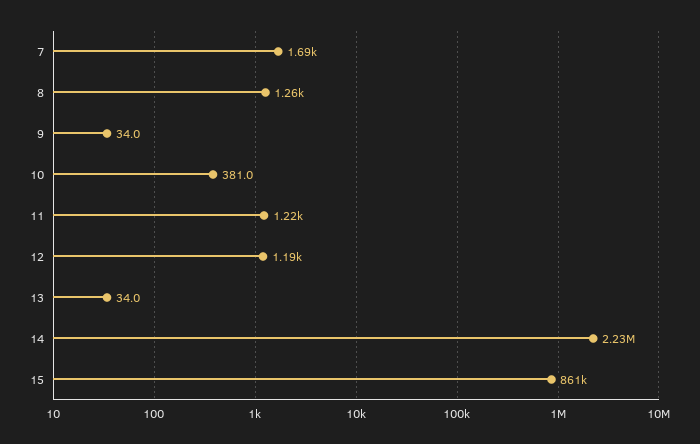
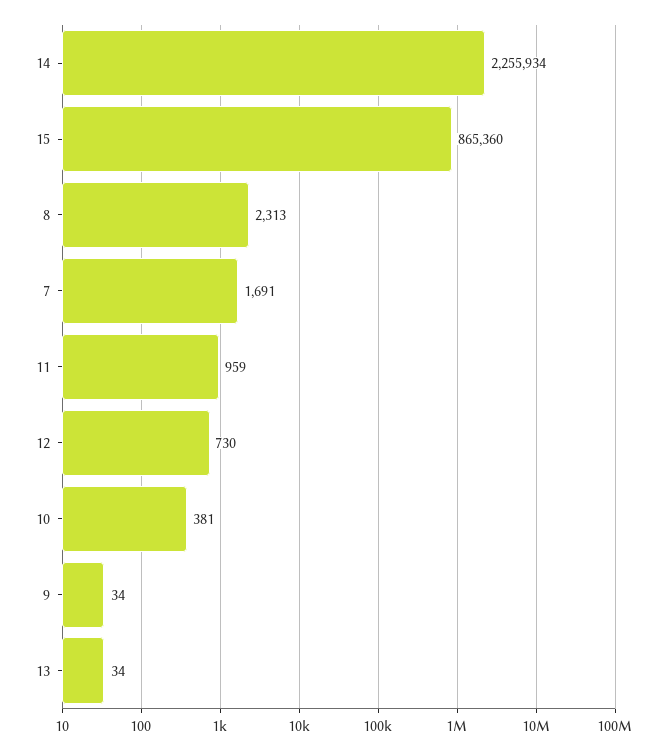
8: 1260 -> 2313
11: 1220 -> 959
12: 1190 -> 730
14: 2230000 -> 2255934
15: 861000 -> 865360

